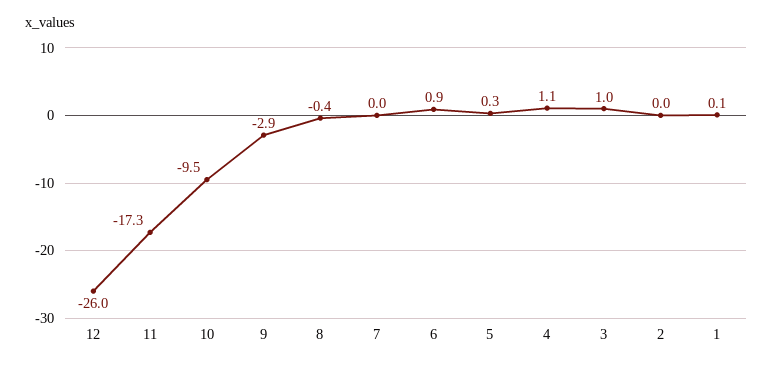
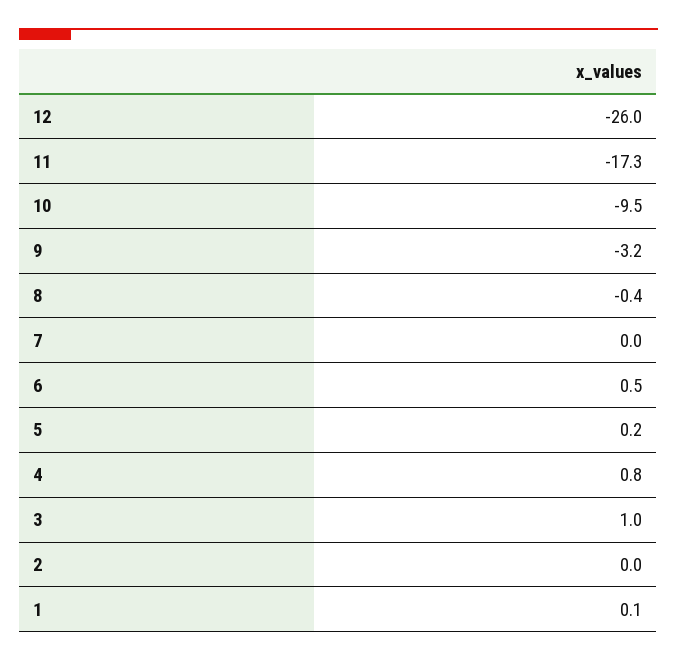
9: -2.9 -> -3.2
6: 0.9 -> 0.5
5: 0.3 -> 0.2
4: 1.1 -> 0.8

